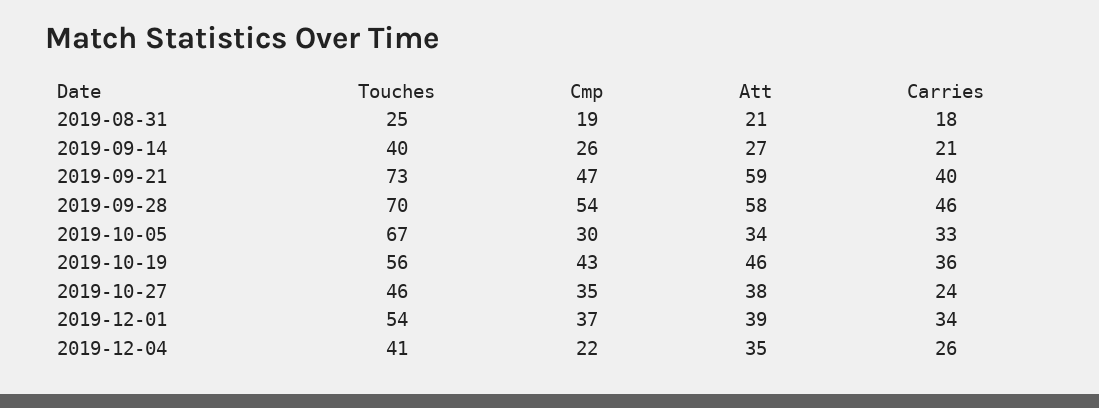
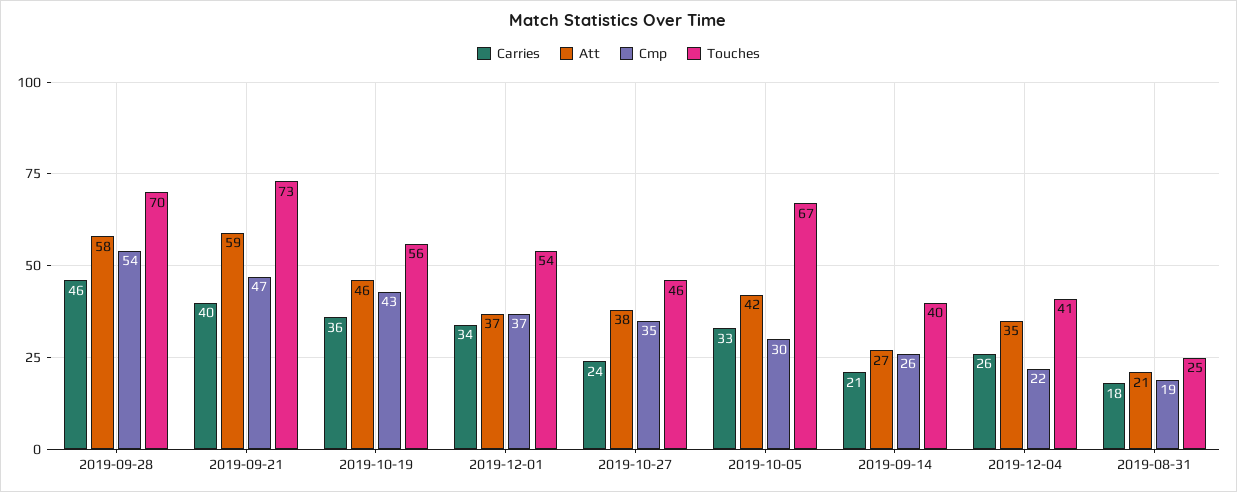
Att, 2019-10-05: 34 -> 42
Att, 2019-12-01: 39 -> 37

